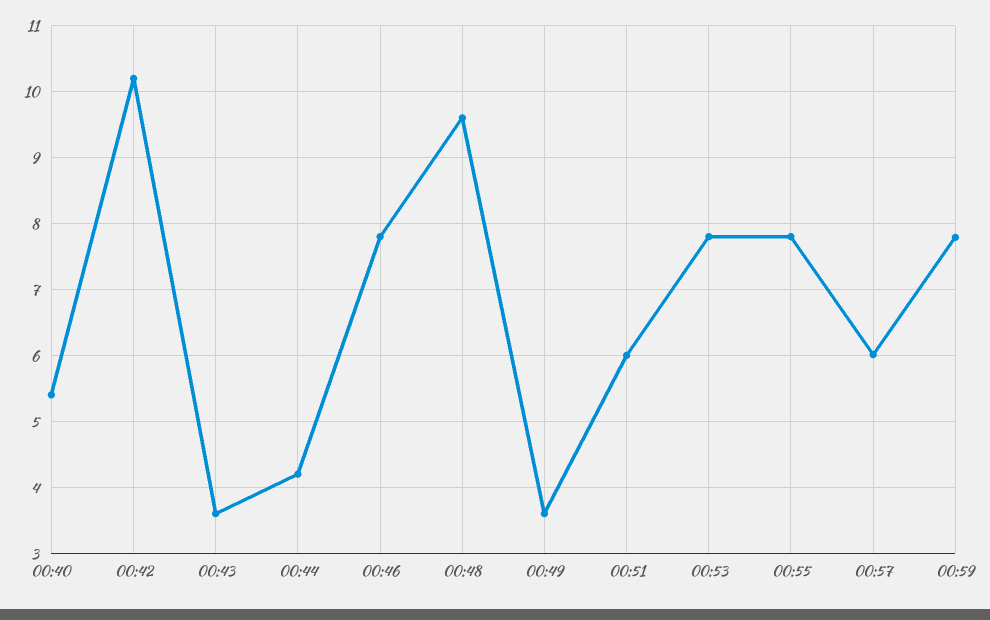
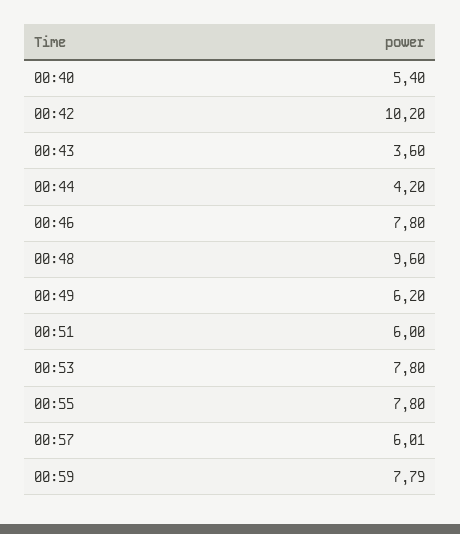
00:49: 3.6 -> 6.2

